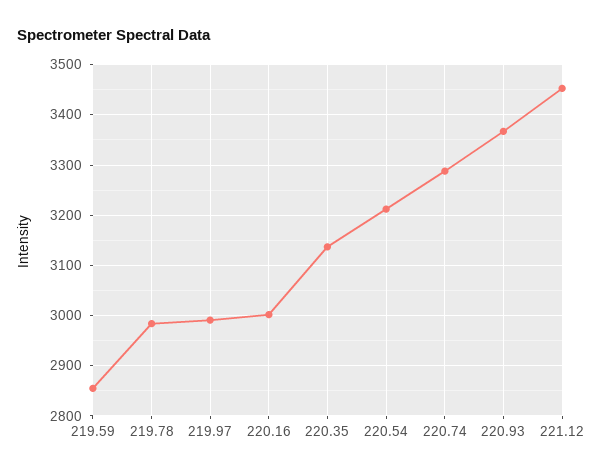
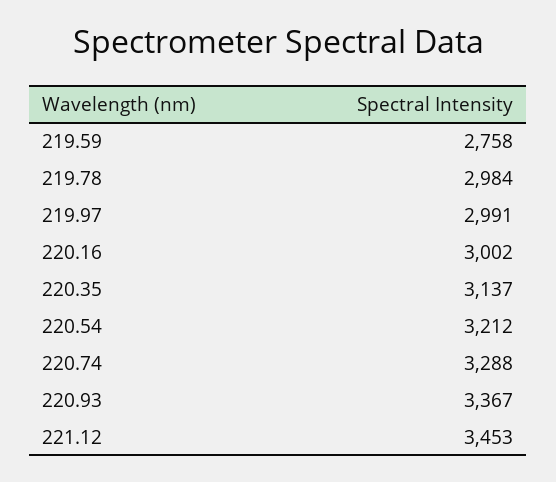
219.59: 2860 -> 2758

